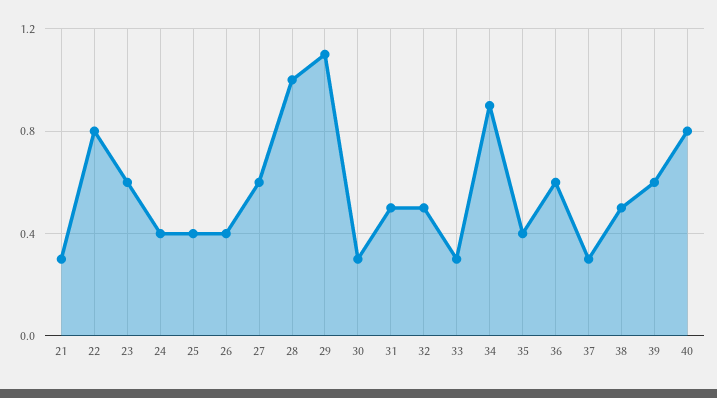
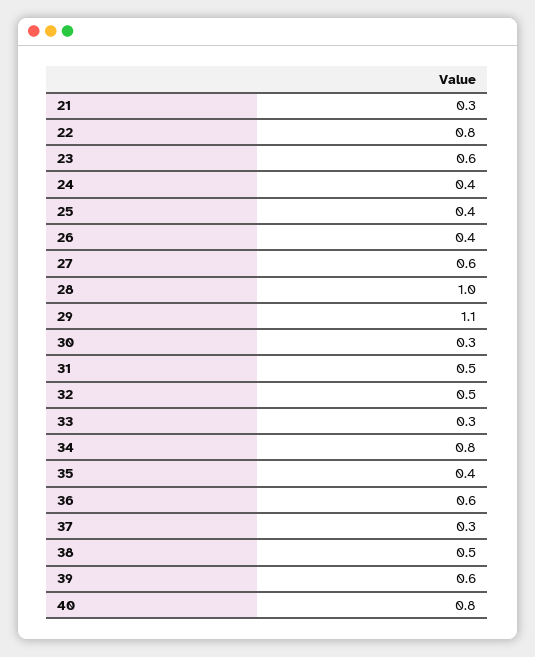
34: 0.9 -> 0.8

